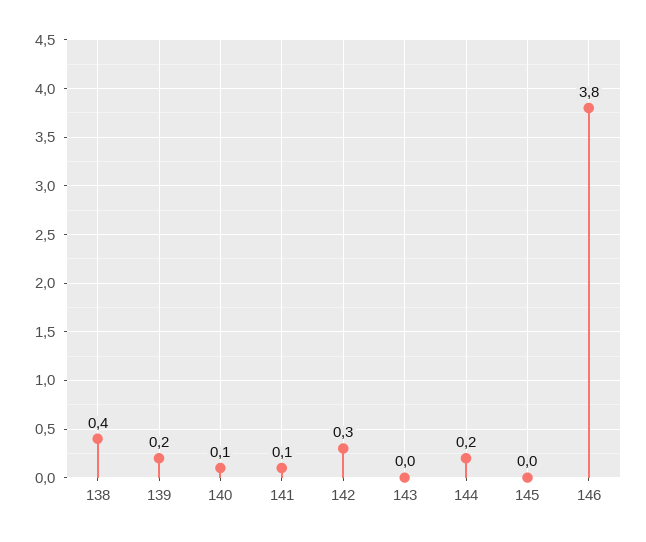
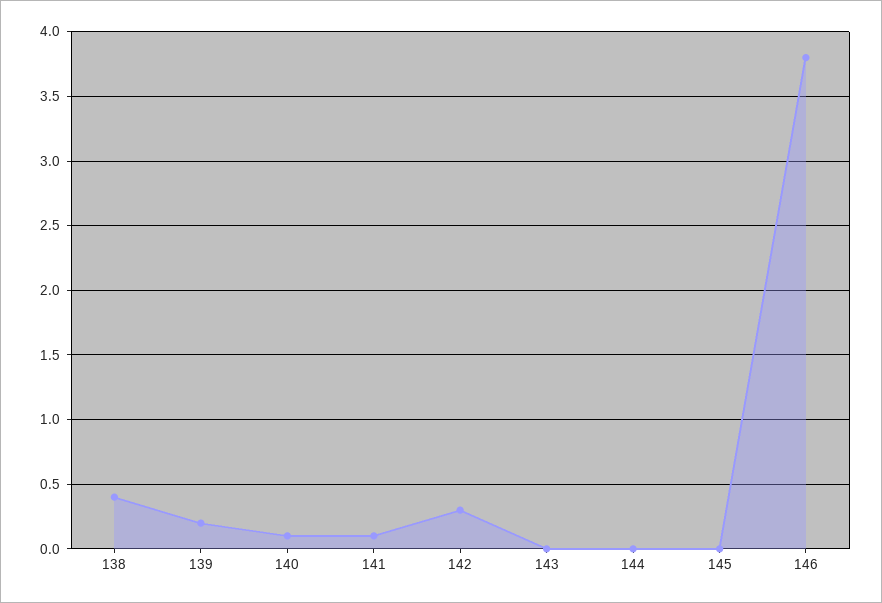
144: 0.2 -> 0

